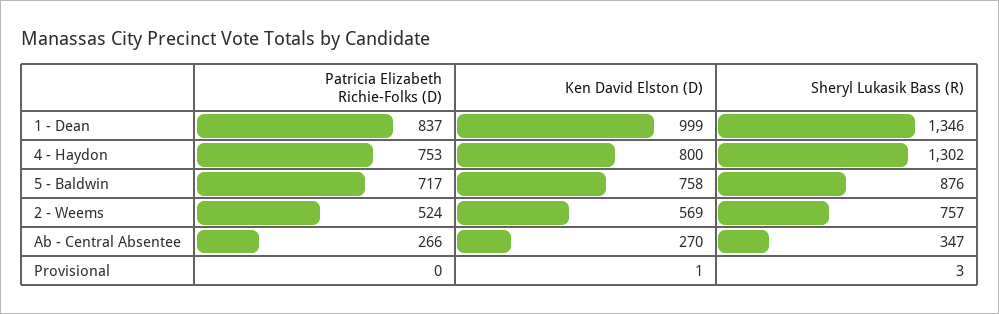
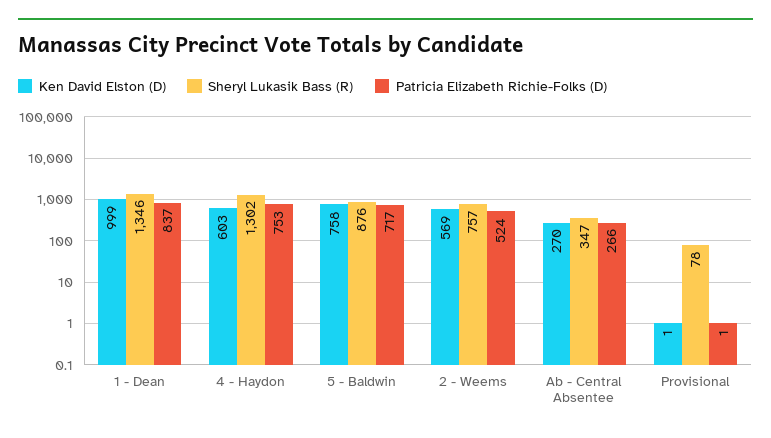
Ken David Elston (D), 4 - Haydon: 800 -> 603
Patricia Elizabeth Richie-Folks (D), Provisional: 0 -> 1
Sheryl Lukasik Bass (R), Provisional: 3 -> 78

